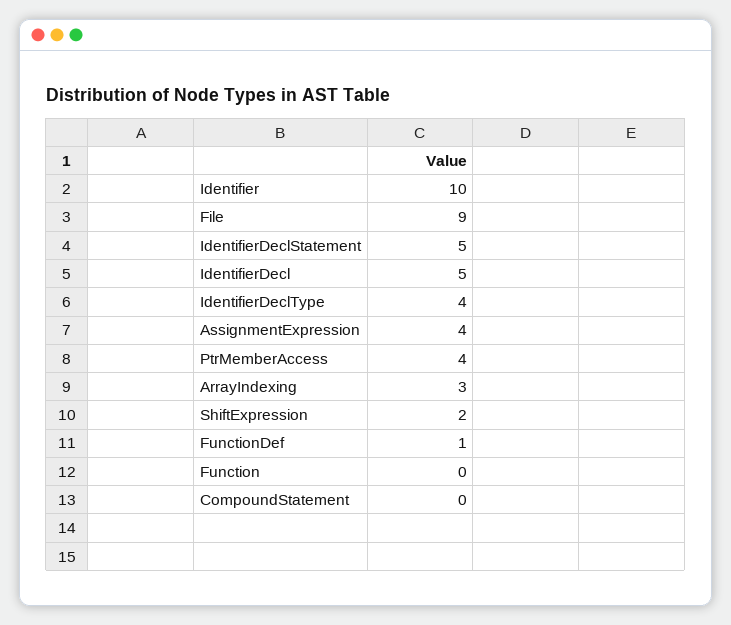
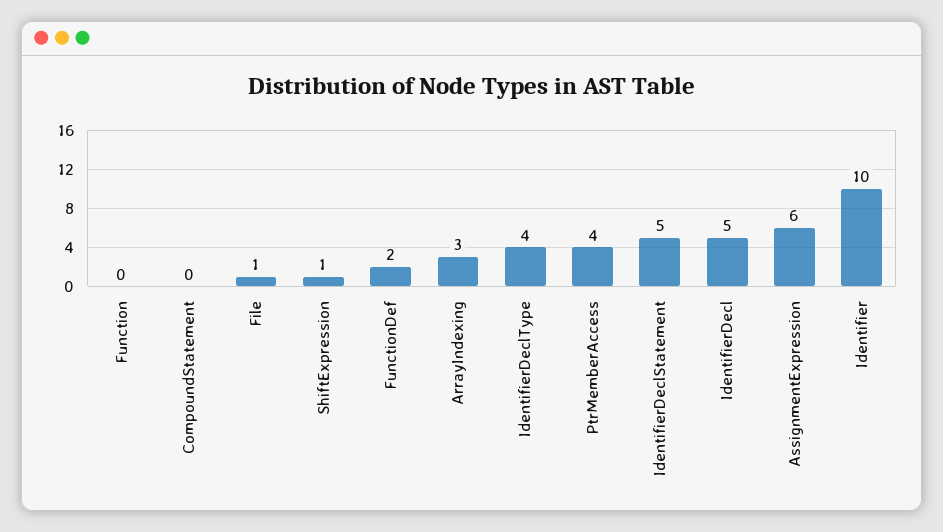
File: 9 -> 1
AssignmentExpression: 4 -> 6
ShiftExpression: 2 -> 1
FunctionDef: 1 -> 2

